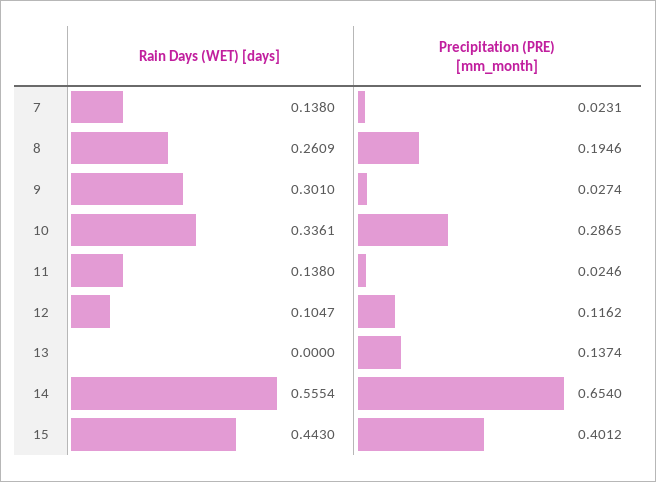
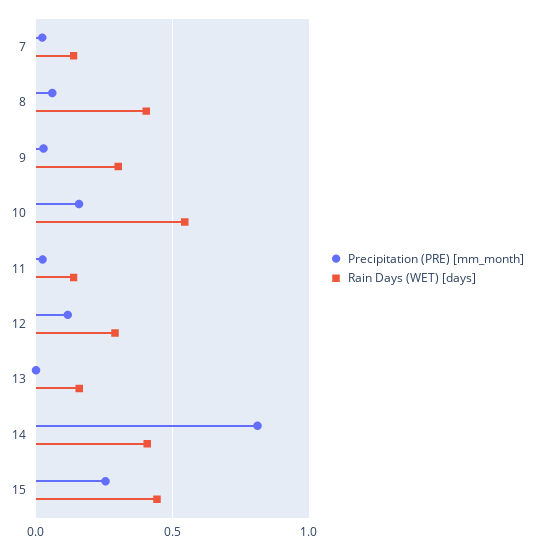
Rain Days (WET) [days], 8: 0.2609 -> 0.4
Precipitation (PRE) [mm_month], 8: 0.1946 -> 0.05
Rain Days (WET) [days], 10: 0.3361 -> 0.55
Precipitation (PRE) [mm_month], 10: 0.2865 -> 0.15
Rain Days (WET) [days], 12: 0.1047 -> 0.3
Rain Days (WET) [days], 13: 0 -> 0.15
Precipitation (PRE) [mm_month], 13: 0.1374 -> 0
Rain Days (WET) [days], 14: 0.5554 -> 0.4
Precipitation (PRE) [mm_month], 14: 0.654 -> 0.8
Precipitation (PRE) [mm_month], 15: 0.4012 -> 0.25

